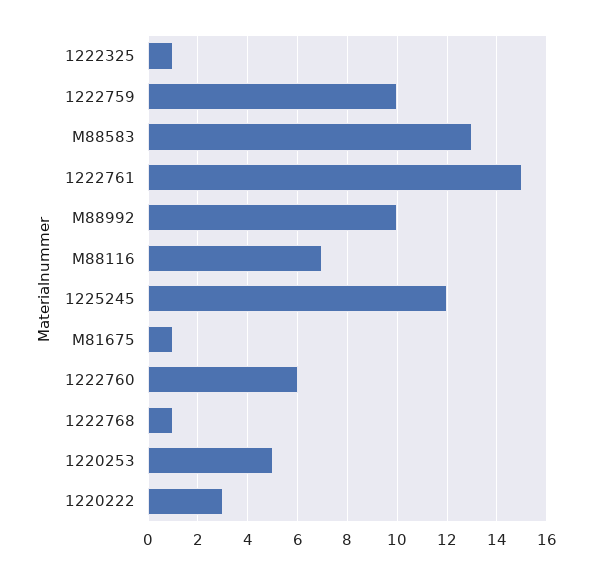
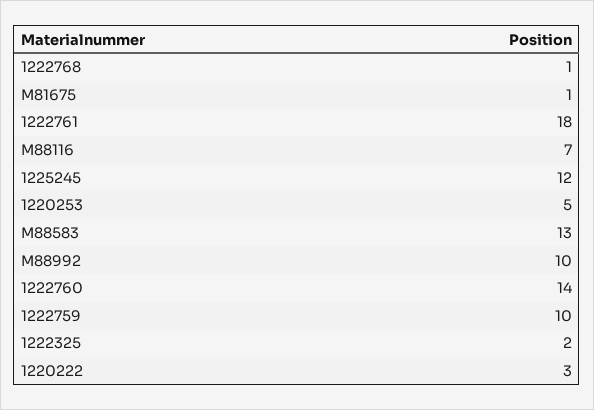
1222325: 1 -> 2
1222761: 15 -> 18
1222760: 6 -> 14

